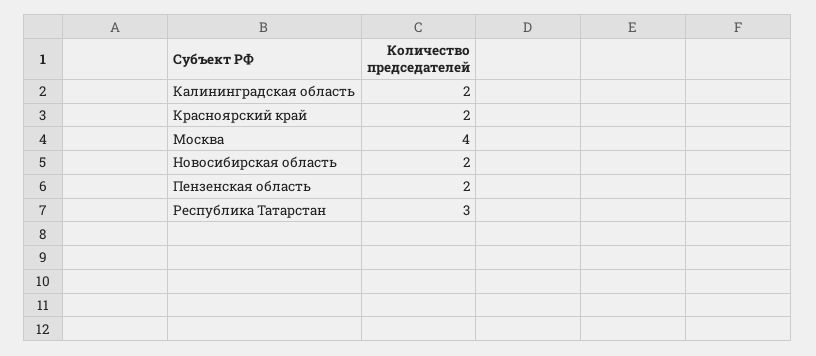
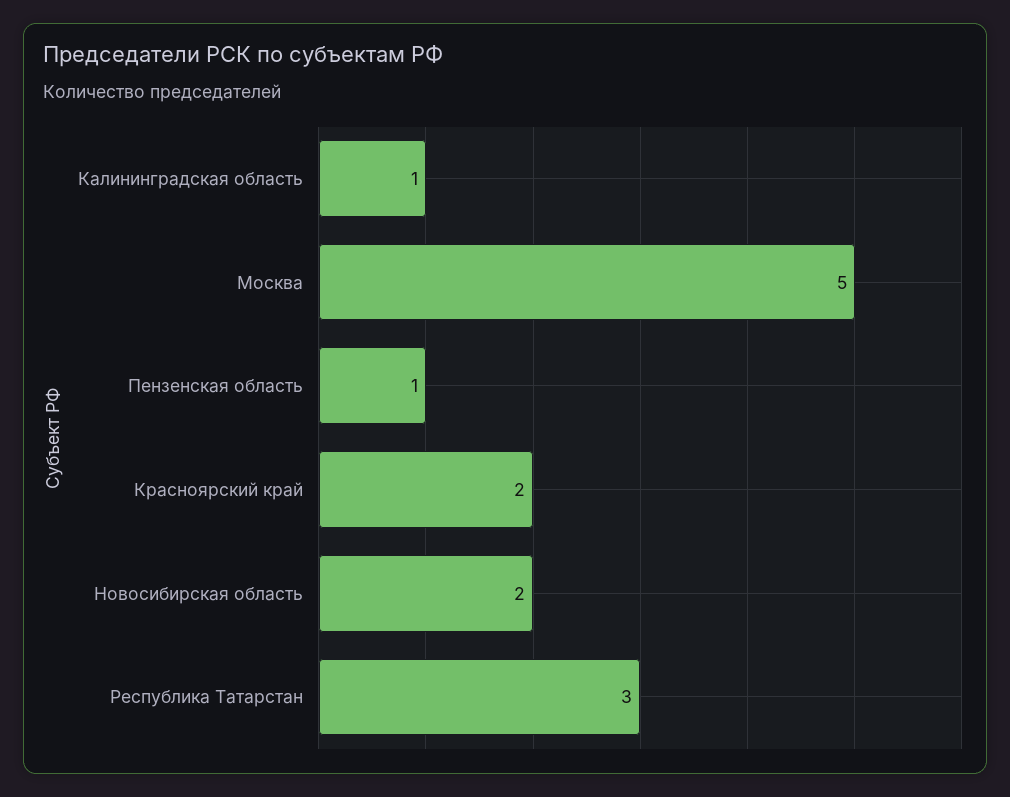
Калининградская область: 2 -> 1
Москва: 4 -> 5
Пензенская область: 2 -> 1

